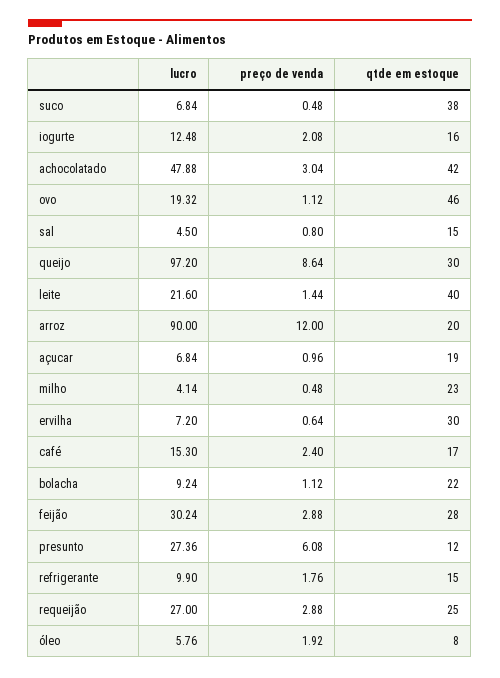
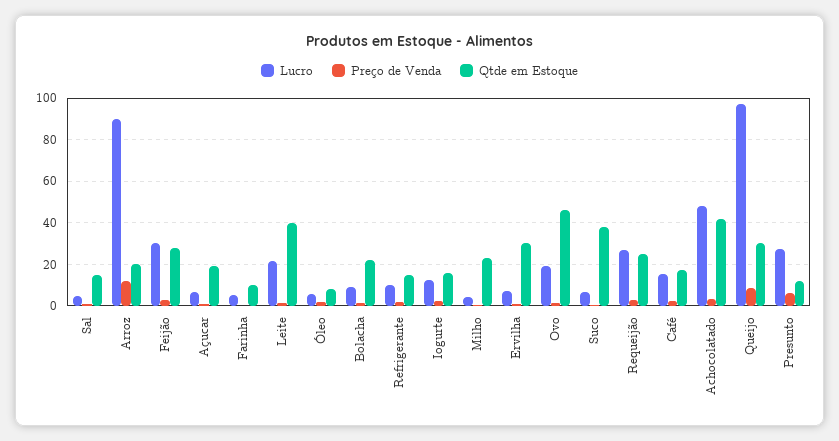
lucro, Farinha: none -> 5
preço de venda, Farinha: none -> 0
qtde em estoque, Farinha: none -> 10

